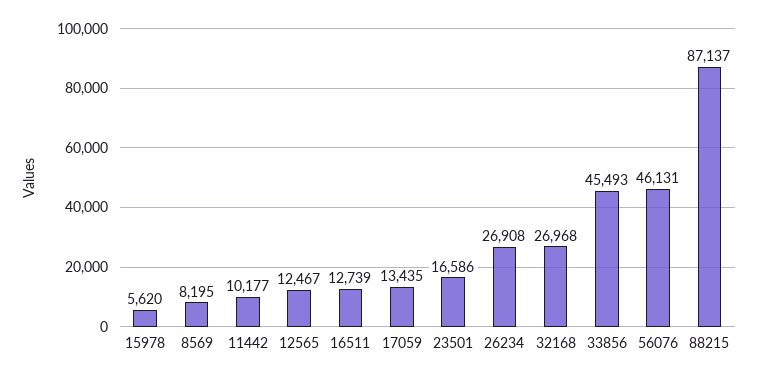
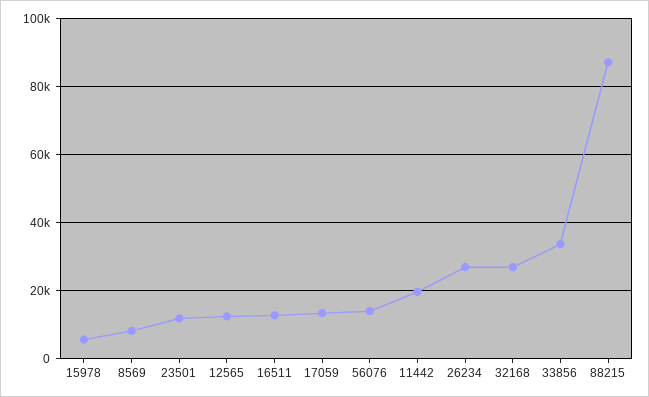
11442: 10177 -> 20000
23501: 16586 -> 12000
33856: 45493 -> 34000
56076: 46131 -> 14000

